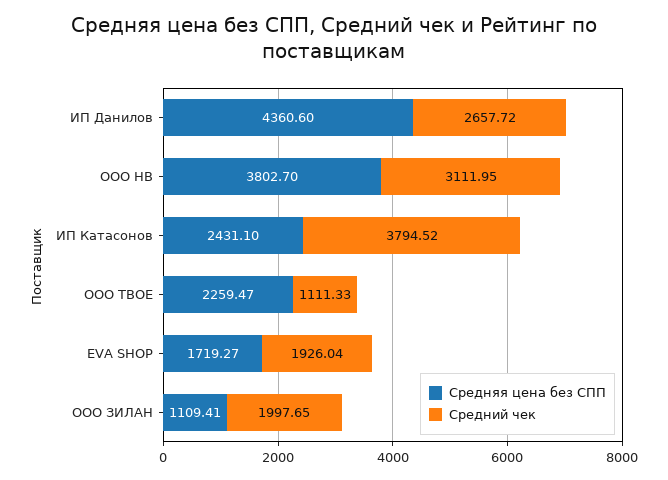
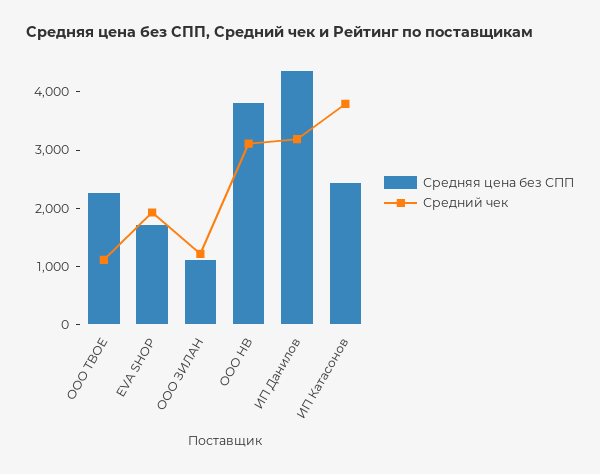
Средний чек, ИП Данилов: 2657.72 -> 3200
Средний чек, ООО ЗИЛАН: 1997.65 -> 1200

